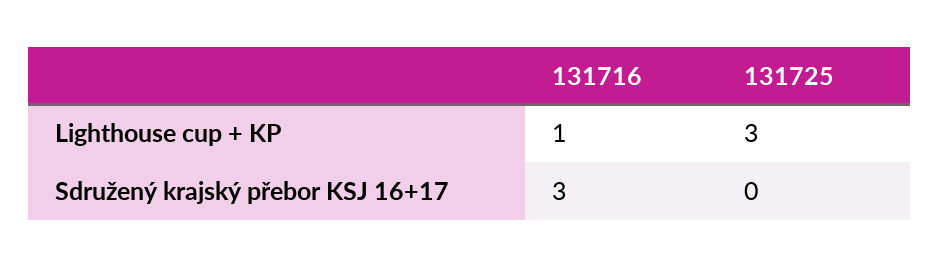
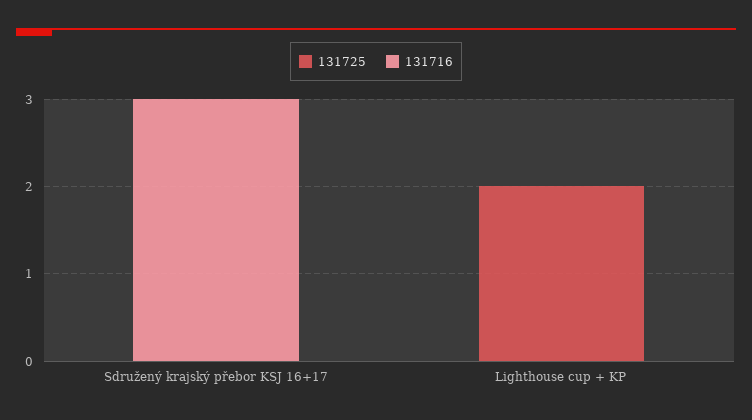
131716, Lighthouse cup + KP: 1 -> 0
131725, Lighthouse cup + KP: 3 -> 2

